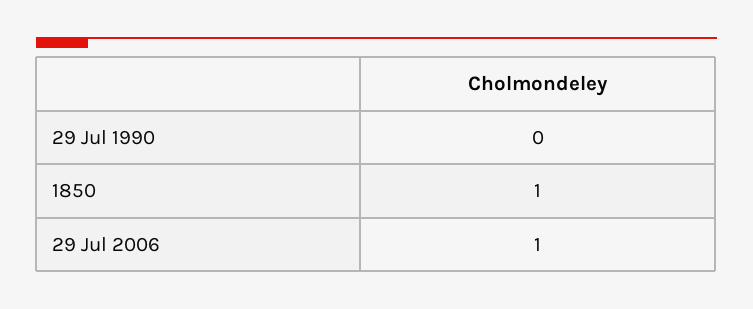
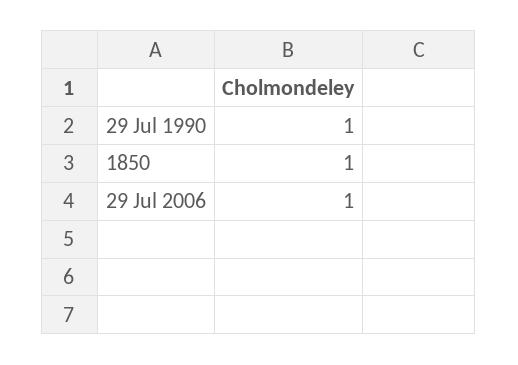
29 Jul 1990: 0 -> 1

